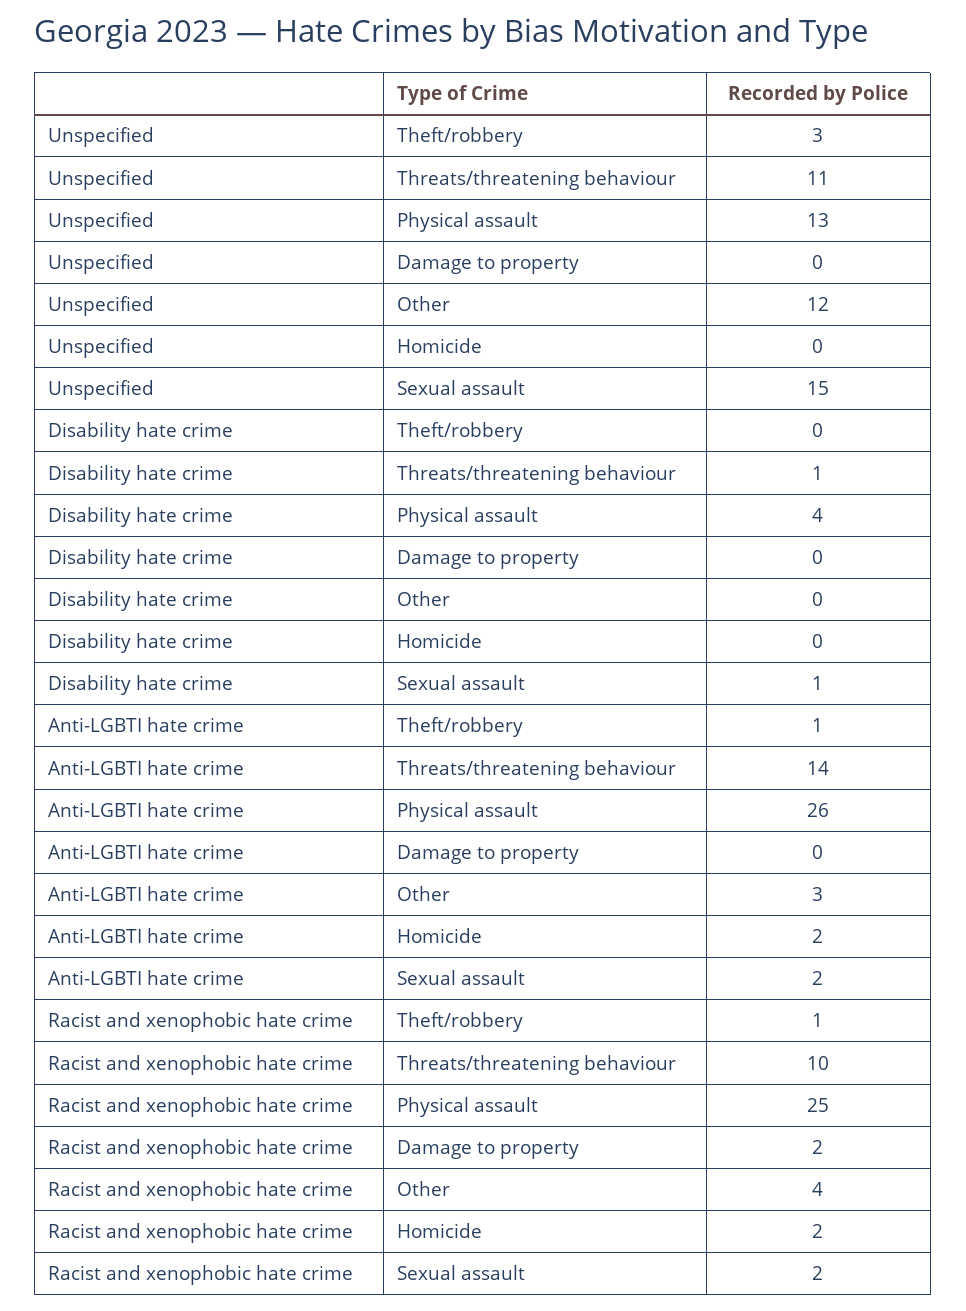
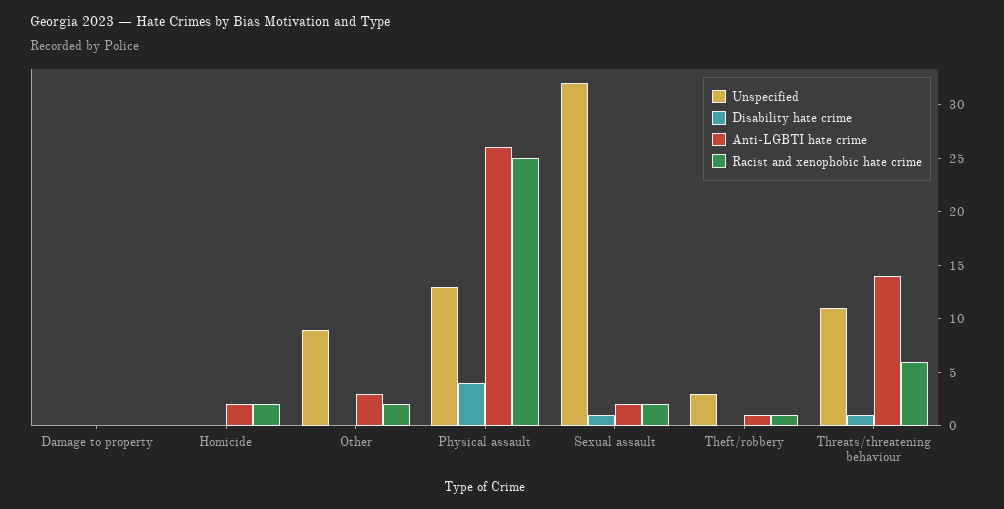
Unspecified, Other: 12 -> 9
Unspecified, Sexual assault: 15 -> 32
Racist and xenophobic hate crime, Threats/threatening behaviour: 10 -> 6
Racist and xenophobic hate crime, Damage to property: 2 -> 0
Racist and xenophobic hate crime, Other: 4 -> 2

